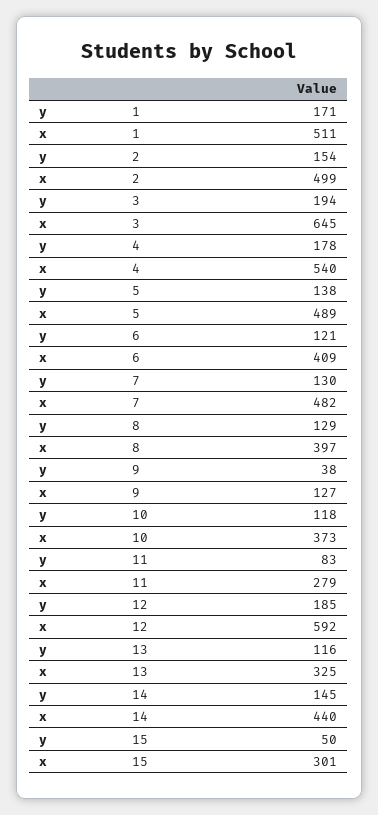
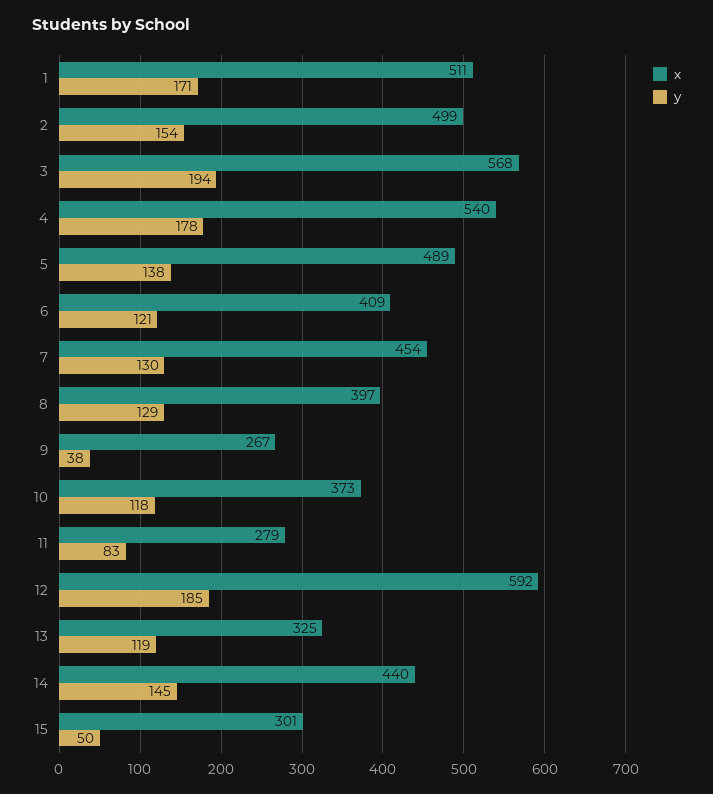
x, 3: 645 -> 568
x, 7: 482 -> 454
x, 9: 127 -> 267
y, 13: 116 -> 119

